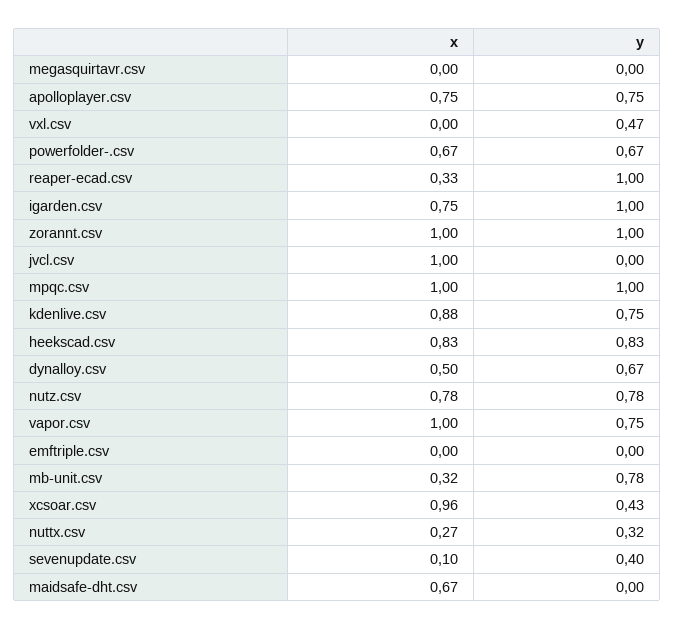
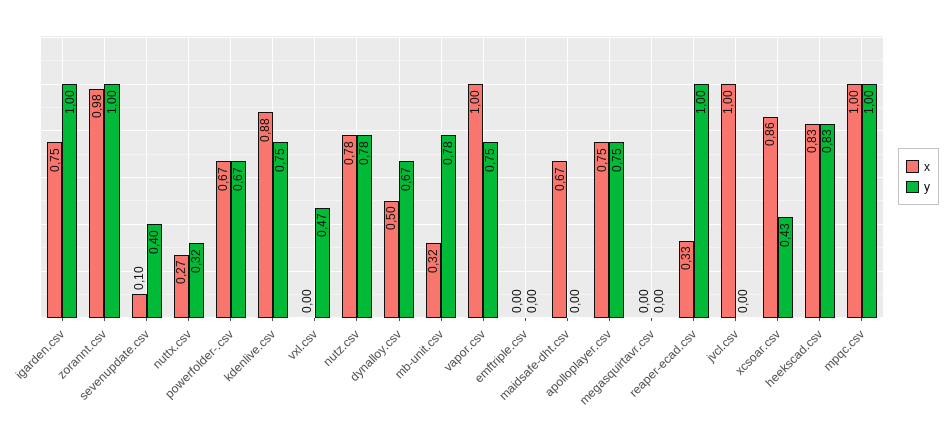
x, zorannt.csv: 1 -> 0.98
x, xcsoar.csv: 0.96 -> 0.86

